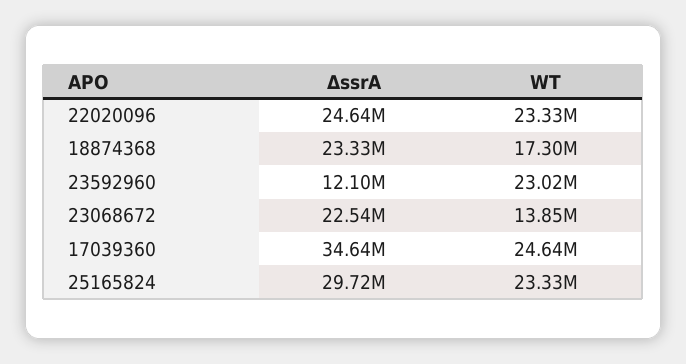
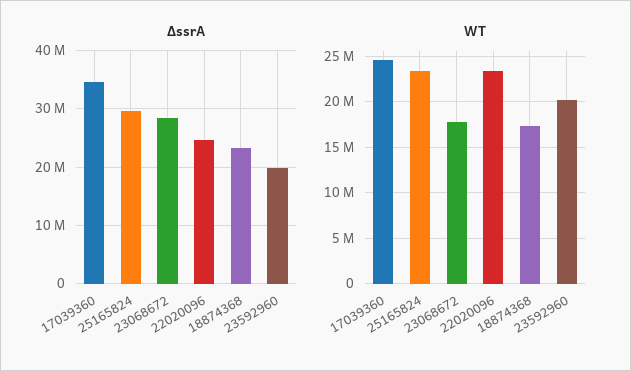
ΔssrA, 23592960: 12100000 -> 20000000
WT, 23592960: 23020000 -> 20000000
ΔssrA, 23068672: 22540000 -> 28000000
WT, 23068672: 13850000 -> 18000000

